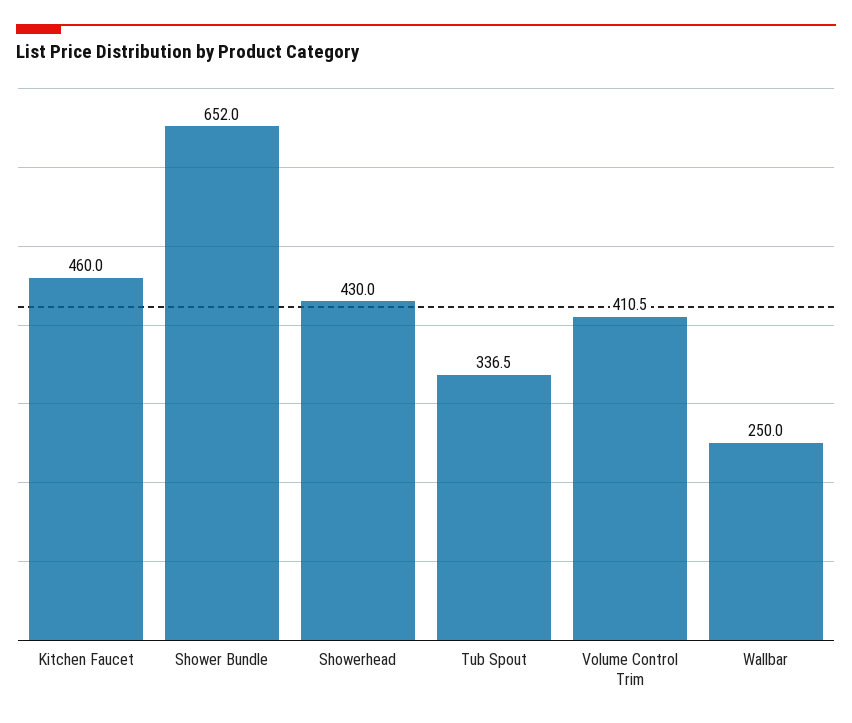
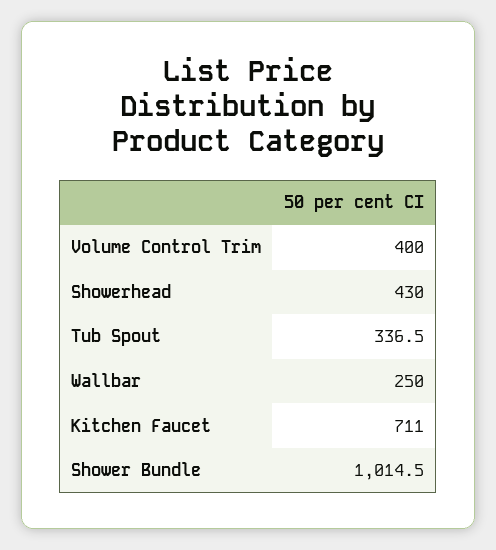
Kitchen Faucet: 460 -> 711
Shower Bundle: 652 -> 1014.5
Volume Control Trim: 410.5 -> 400

